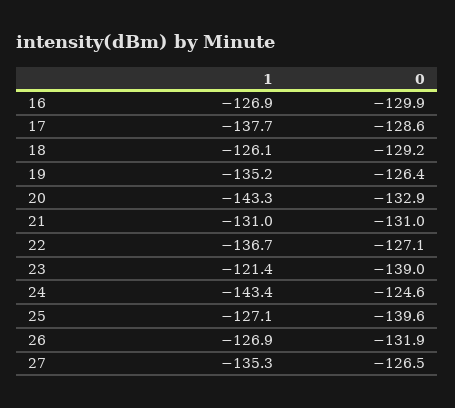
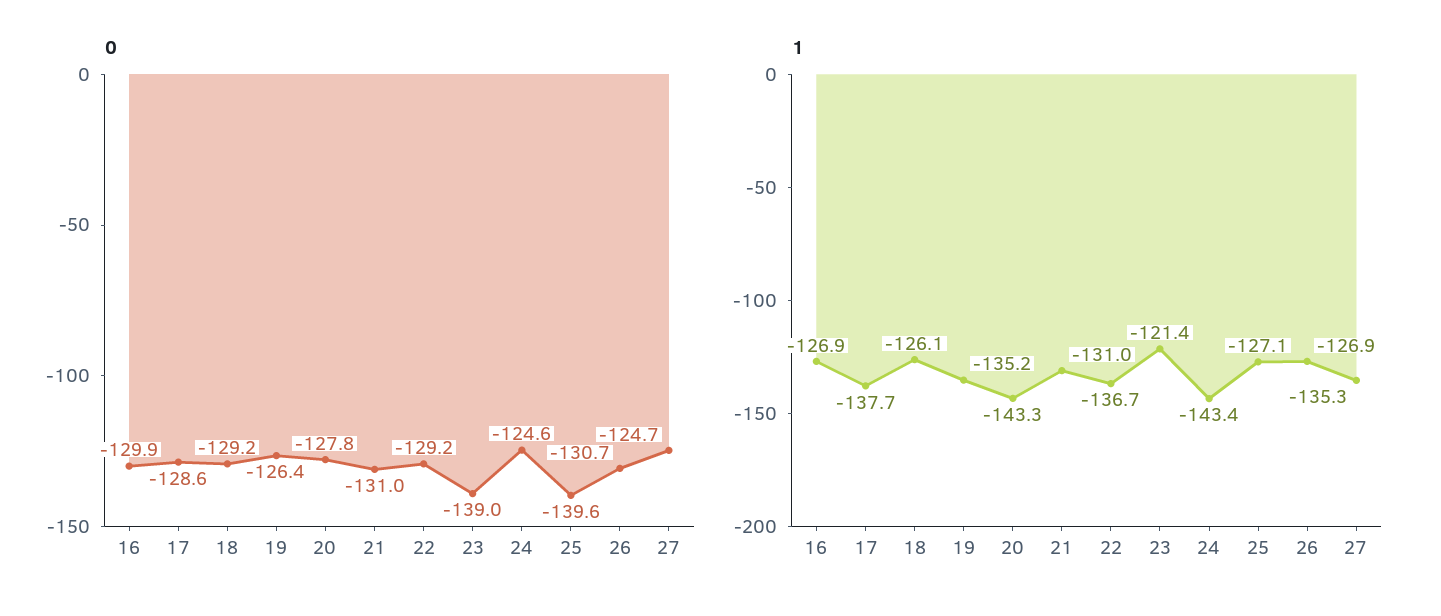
0, 20: -132.9 -> -127.8
0, 22: -127.1 -> -129.2
0, 26: -131.9 -> -130.7
0, 27: -126.5 -> -124.7

